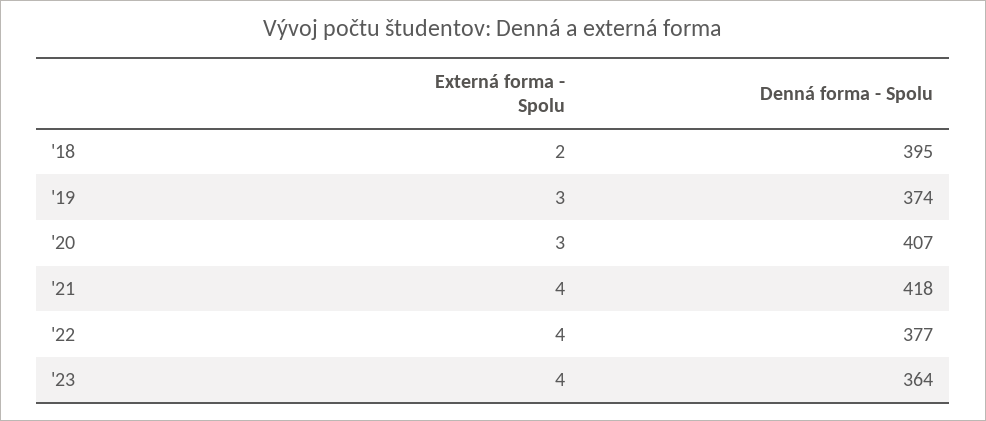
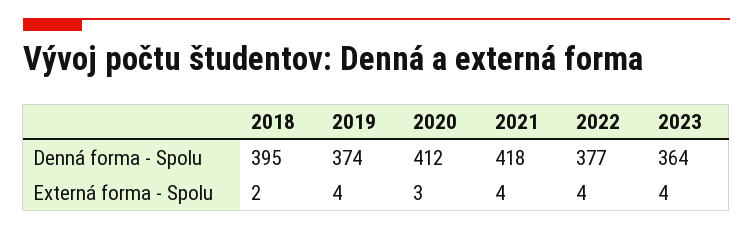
Externá forma - Spolu, '19: 3 -> 4
Denná forma - Spolu, '20: 407 -> 412

